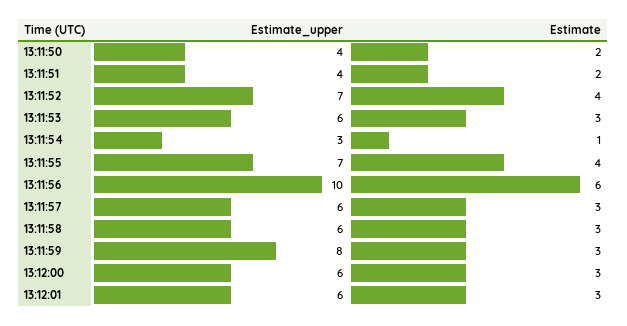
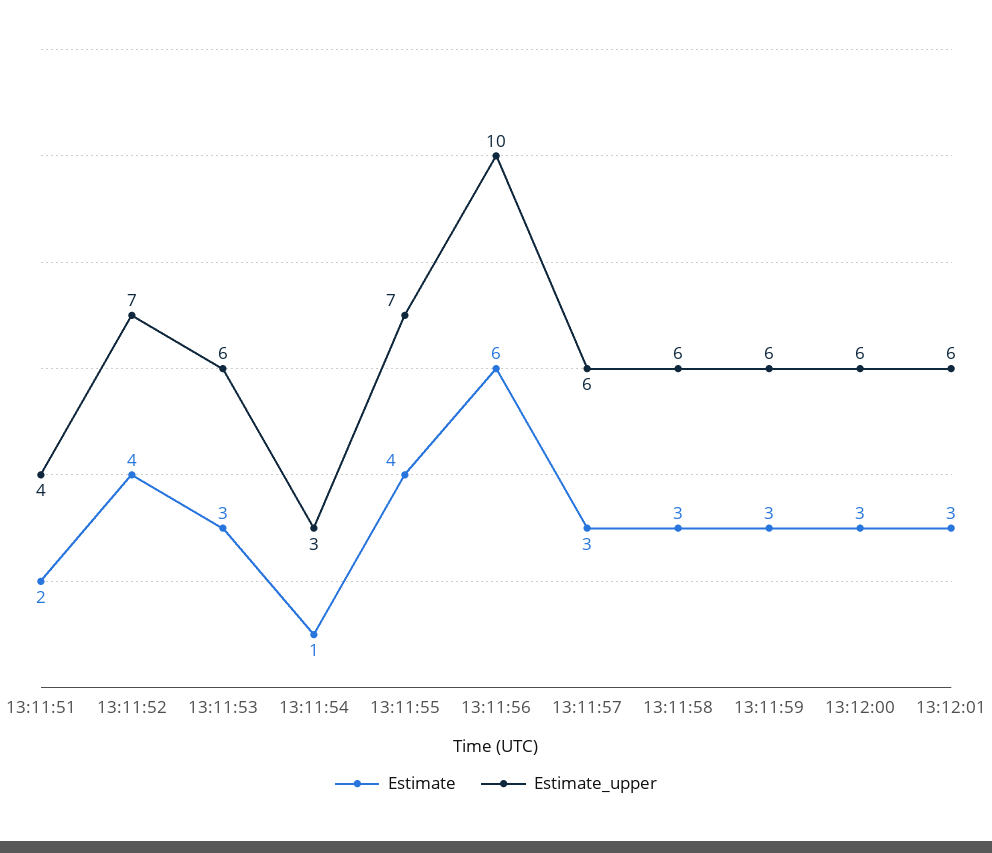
Estimate_upper, 13:11:50: 4 -> none
Estimate, 13:11:50: 2 -> none
Estimate_upper, 13:11:59: 8 -> 6

